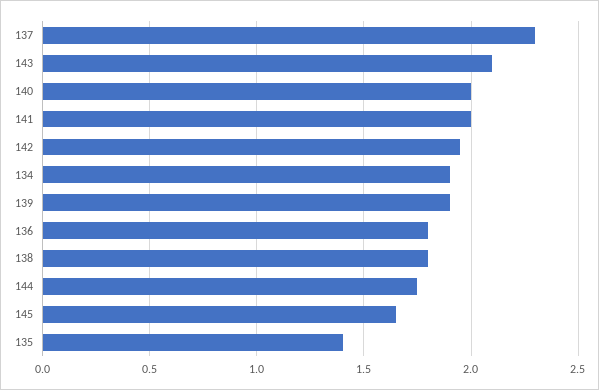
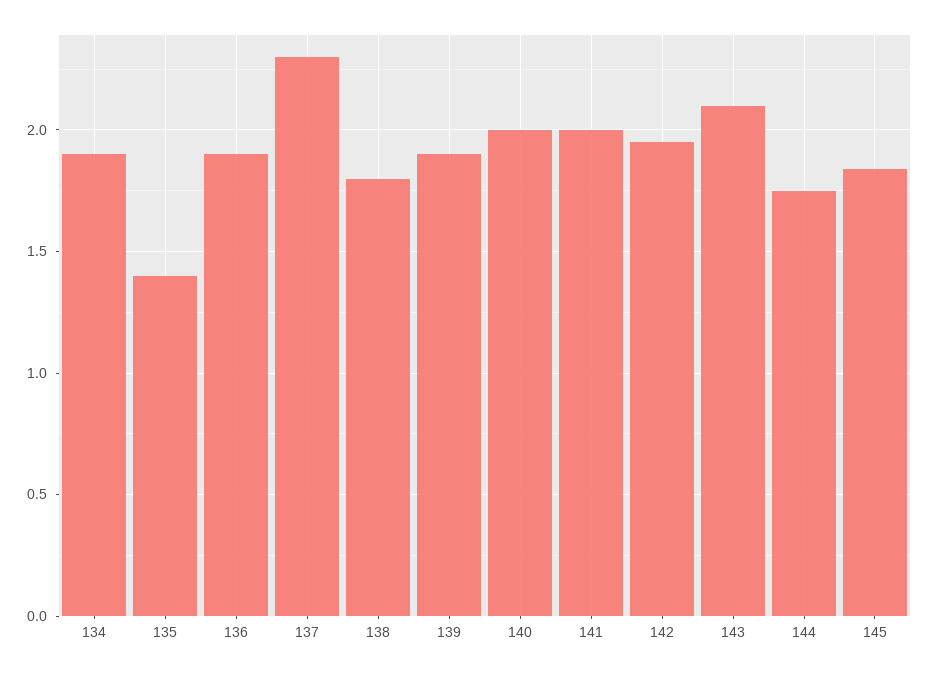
136: 1.8 -> 1.9
145: 1.65 -> 1.85

